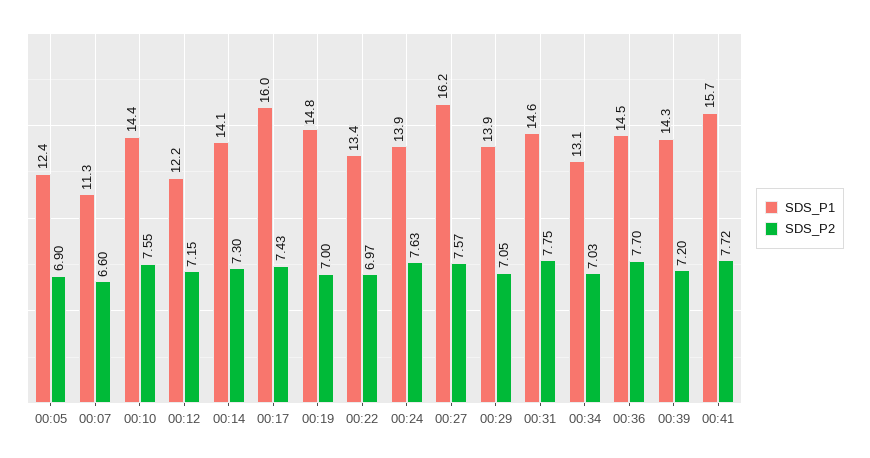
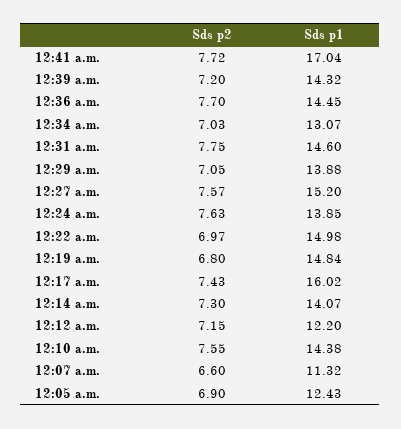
SDS_P2, 00:19: 7 -> 6.8
SDS_P1, 00:22: 13.4 -> 14.98
SDS_P1, 00:27: 16.2 -> 15.2
SDS_P1, 00:41: 15.7 -> 17.04

